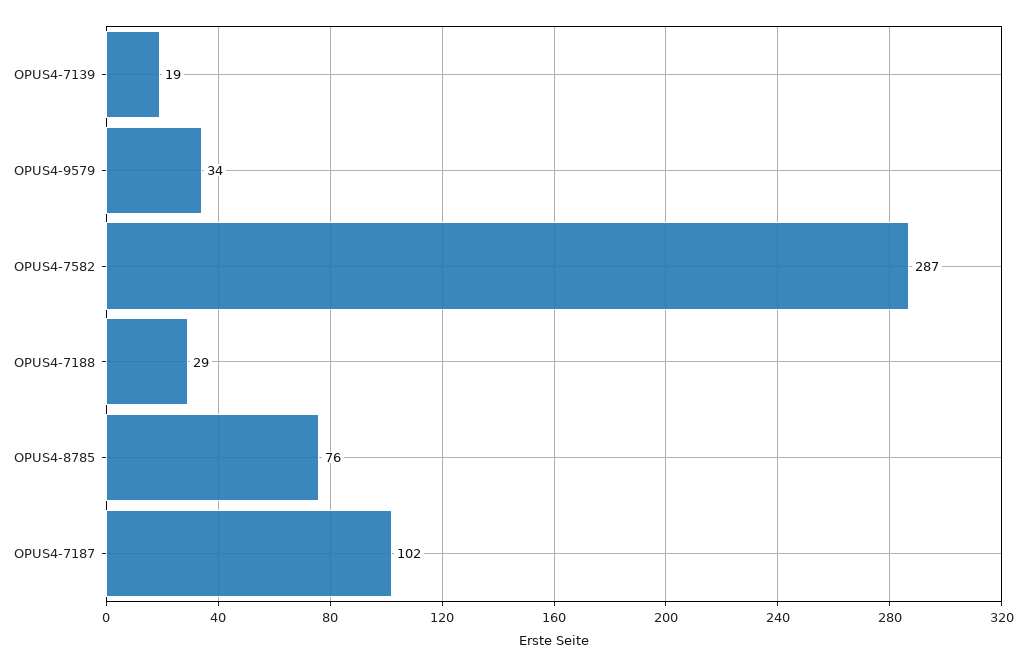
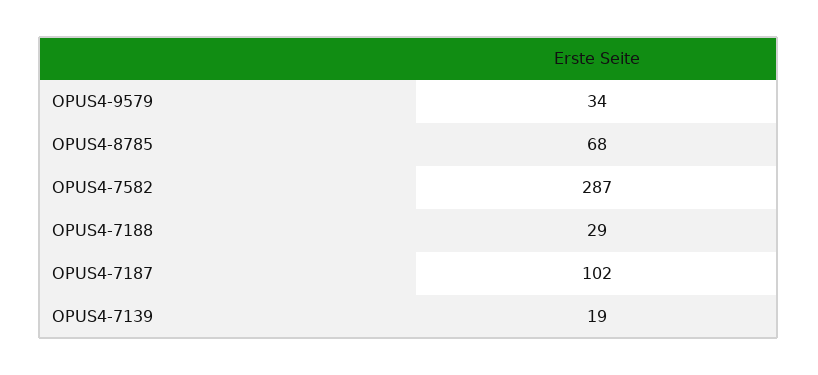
OPUS4-8785: 76 -> 68

